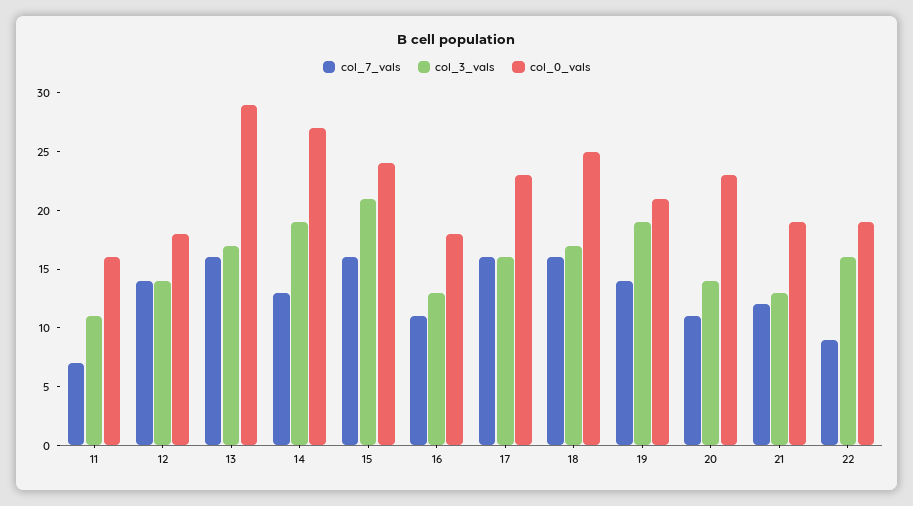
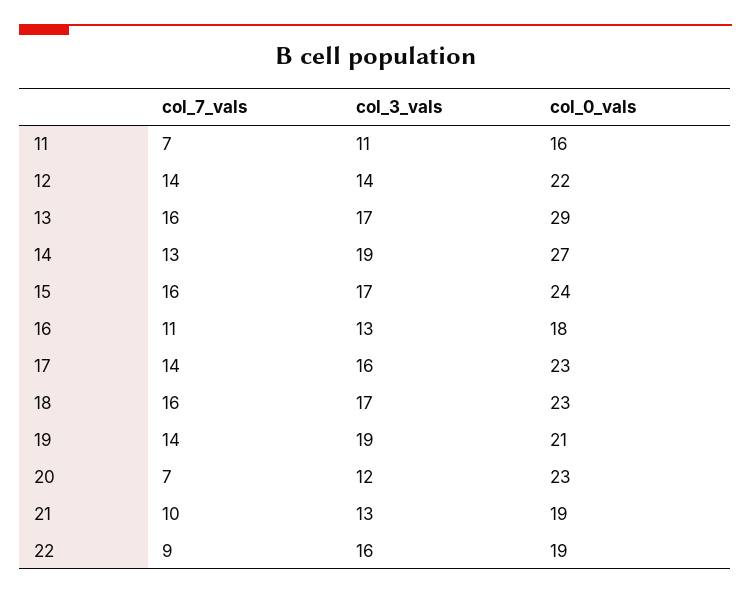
col_0_vals, 12: 18 -> 22
col_3_vals, 15: 21 -> 17
col_7_vals, 17: 16 -> 14
col_0_vals, 18: 25 -> 23
col_7_vals, 20: 11 -> 7
col_3_vals, 20: 14 -> 12
col_7_vals, 21: 12 -> 10

